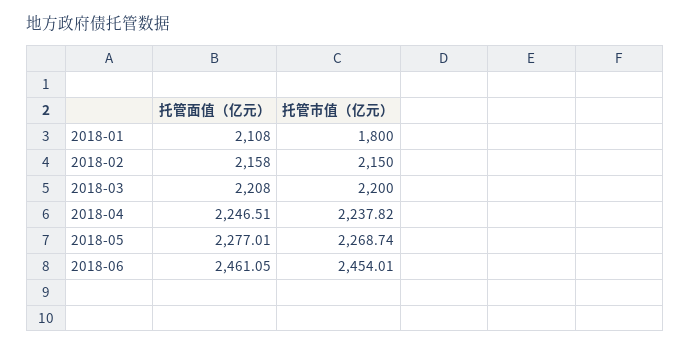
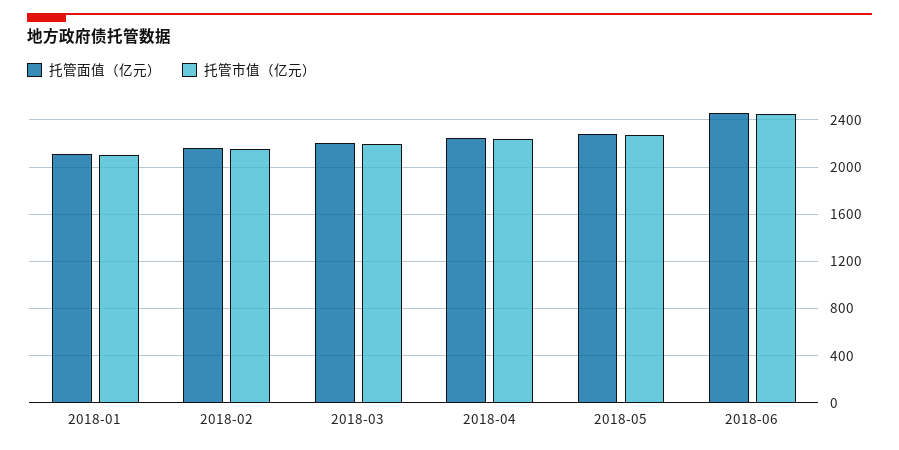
托管市值（亿元）, 2018-01: 1800 -> 2100

